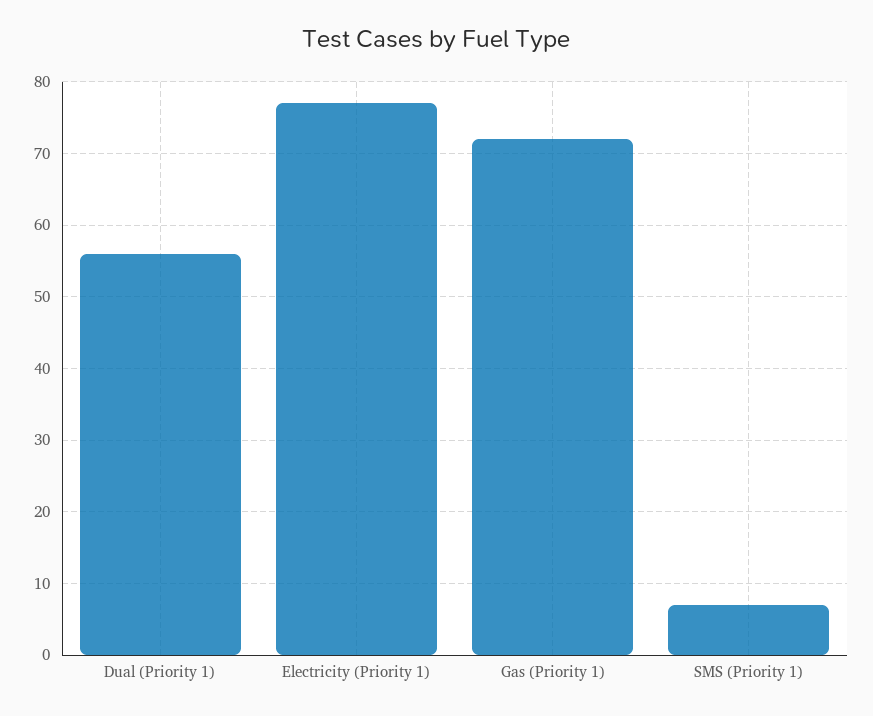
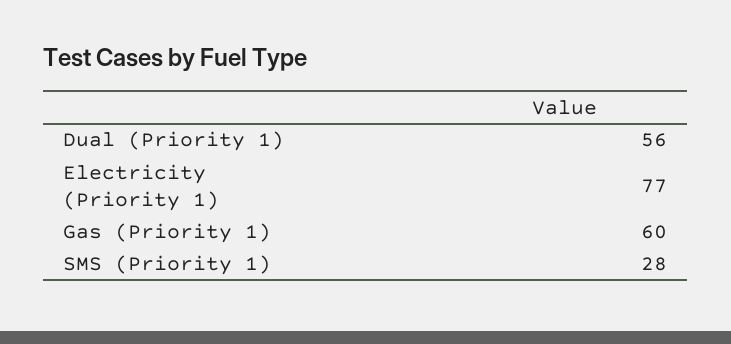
Gas (Priority 1): 72 -> 60
SMS (Priority 1): 7 -> 28

